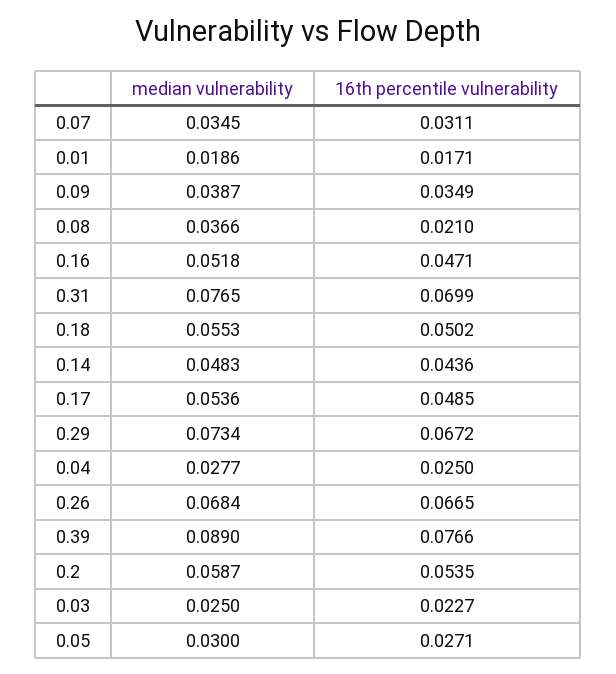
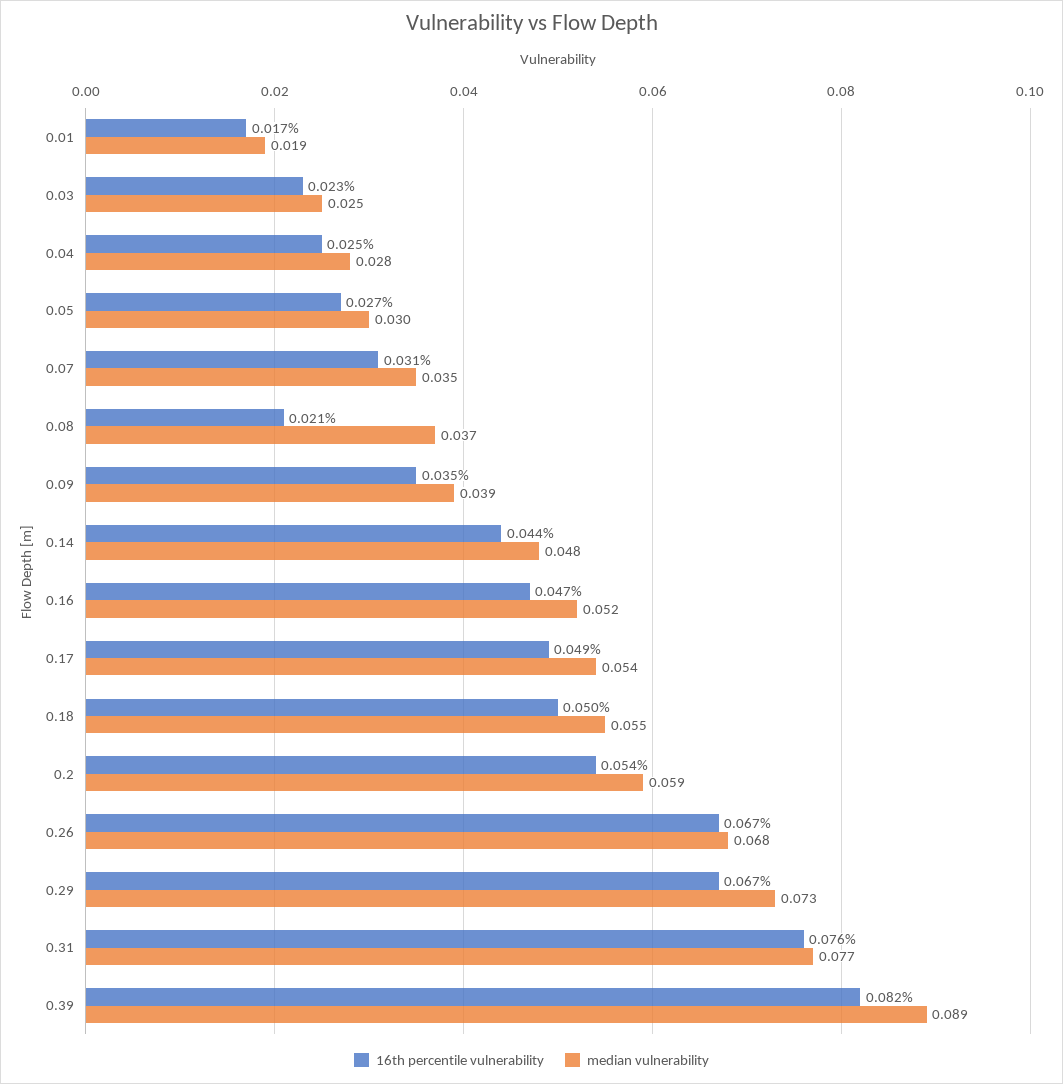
16th percentile vulnerability, 0.31: 0.0699 -> 0.076
16th percentile vulnerability, 0.39: 0.0766 -> 0.082

